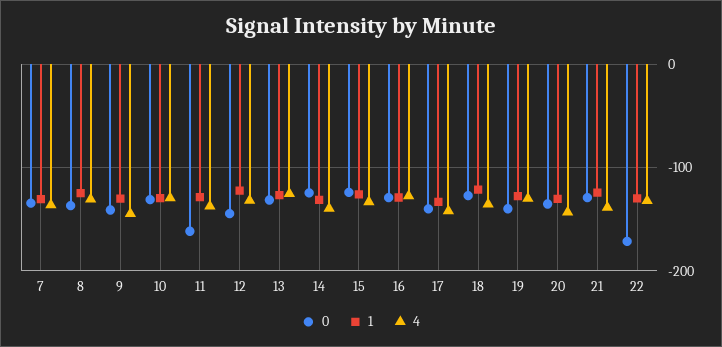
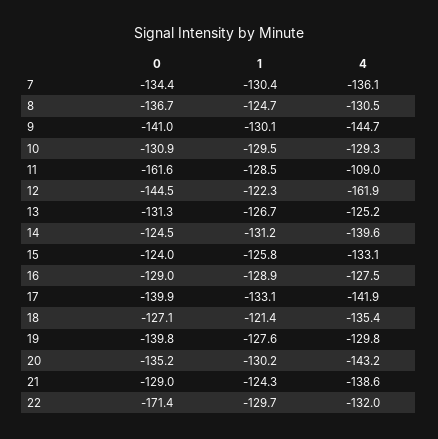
4, 11: -140 -> -109
4, 12: -130 -> -161.9

